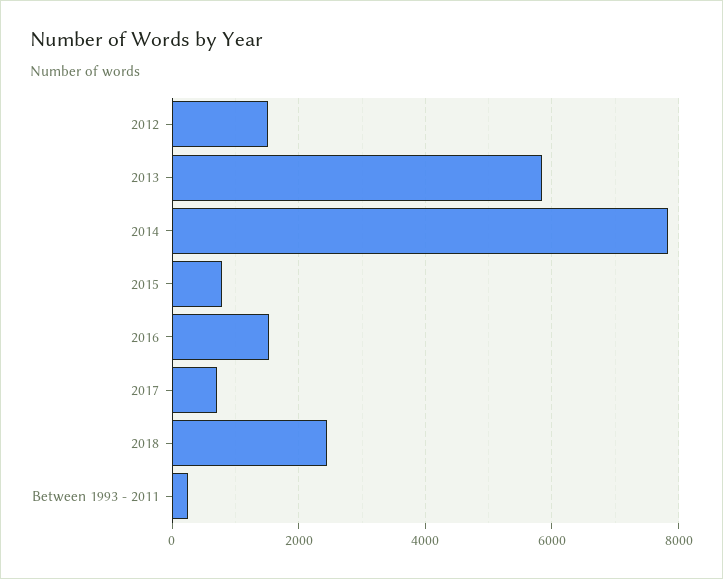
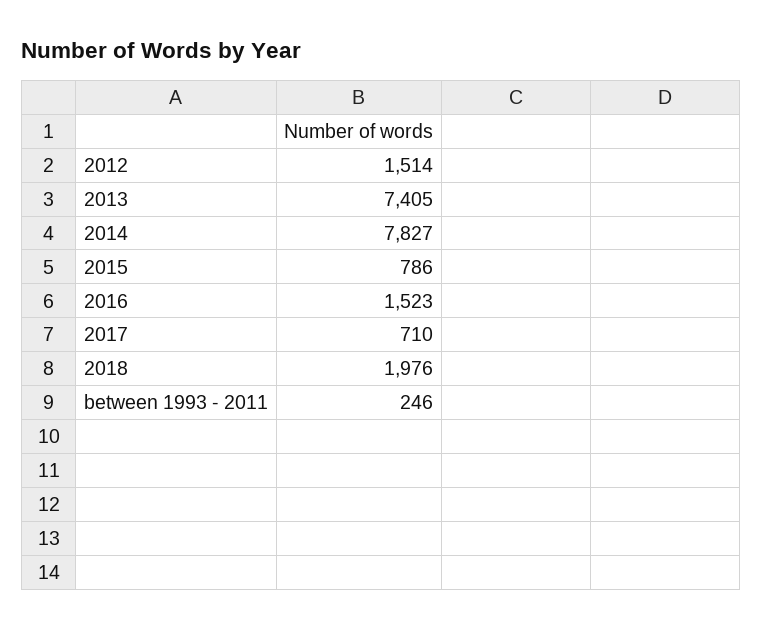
2013: 5800 -> 7405
2018: 2400 -> 1976

